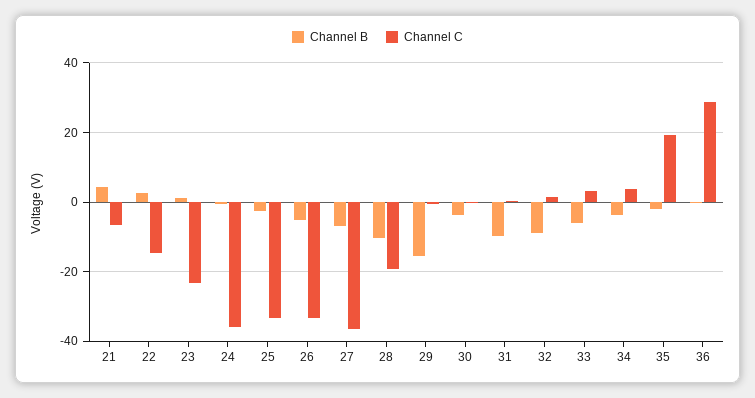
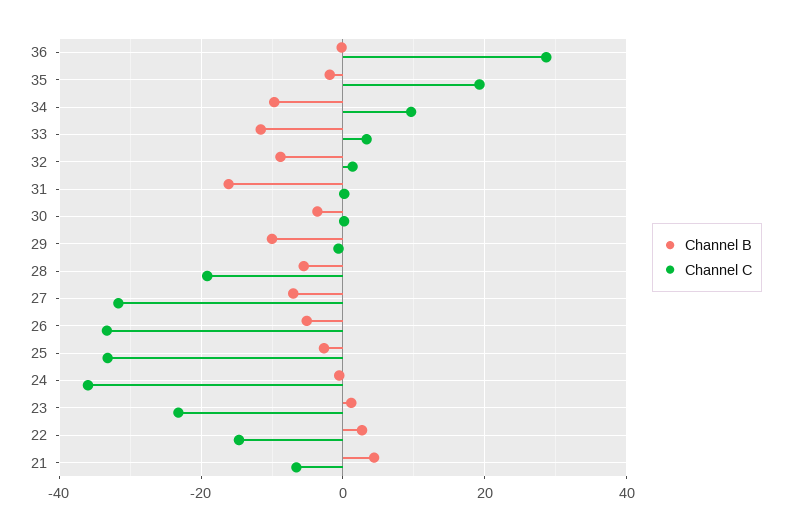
Channel C, 27: -36 -> -32
Channel B, 28: -10 -> -6
Channel B, 29: -16 -> -10
Channel B, 31: -10 -> -16
Channel B, 33: -6 -> -12
Channel B, 34: -4 -> -10
Channel C, 34: 4 -> 10

